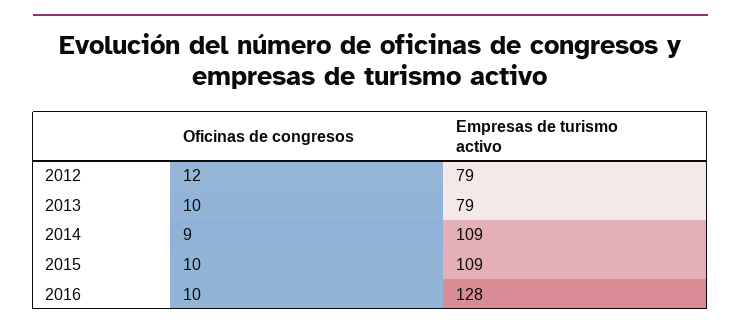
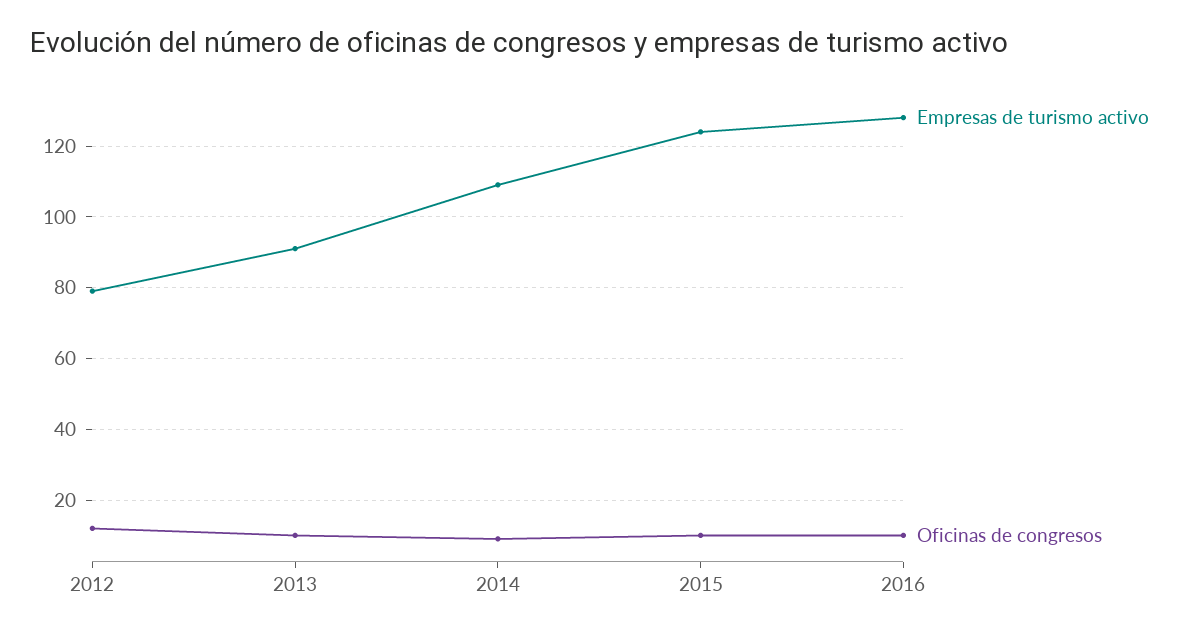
Empresas de turismo activo, 2013: 79 -> 90
Empresas de turismo activo, 2015: 109 -> 125

